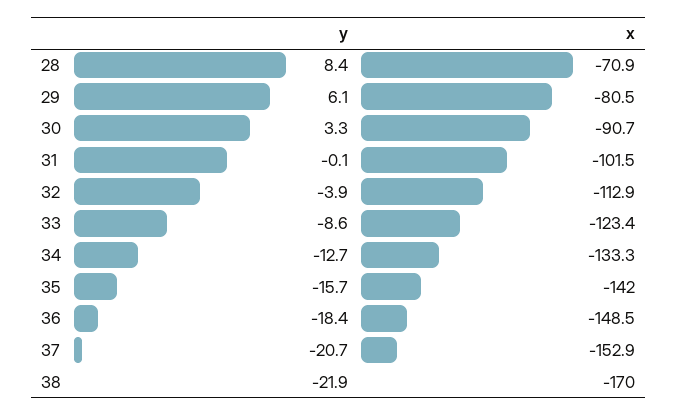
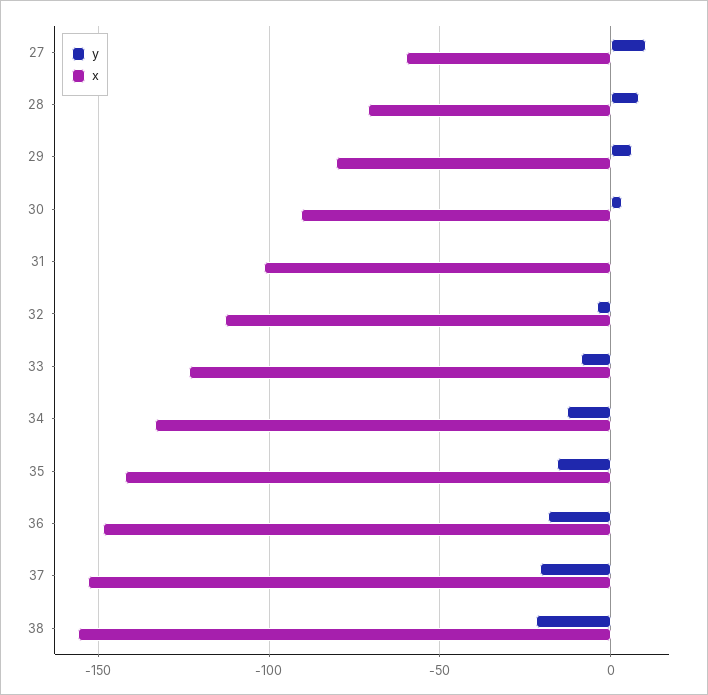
x, 38: -170 -> -155
y, 27: none -> 10
x, 27: none -> -60

